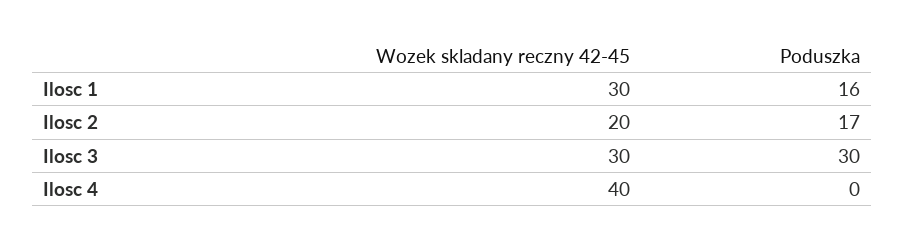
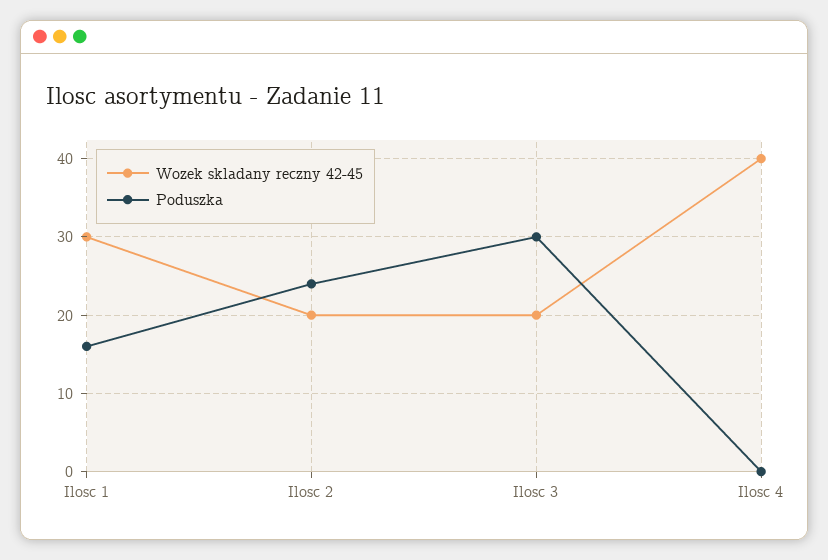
Poduszka, Ilosc 2: 17 -> 24
Wozek skladany reczny 42-45, Ilosc 3: 30 -> 20

